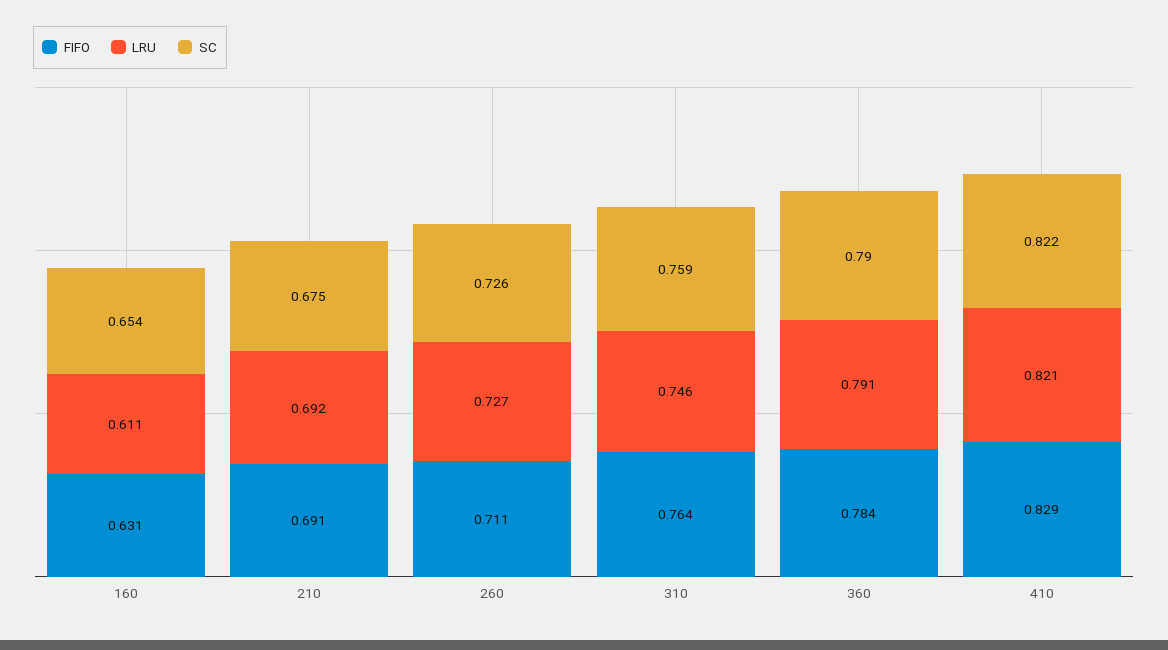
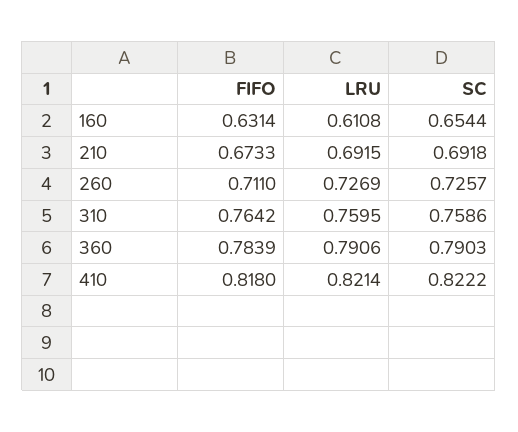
FIFO, 210: 0.691 -> 0.6733
SC, 210: 0.675 -> 0.6918
LRU, 310: 0.746 -> 0.7595
FIFO, 410: 0.829 -> 0.818

